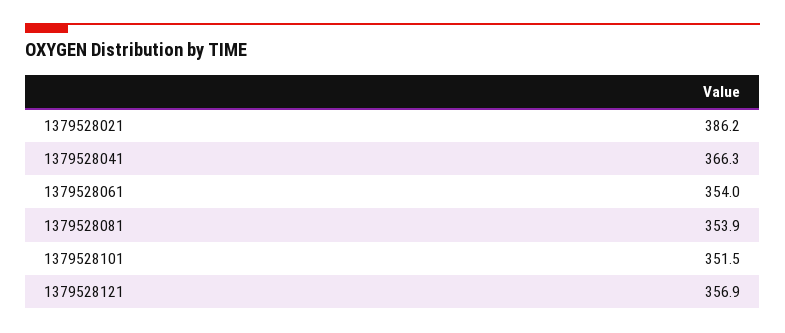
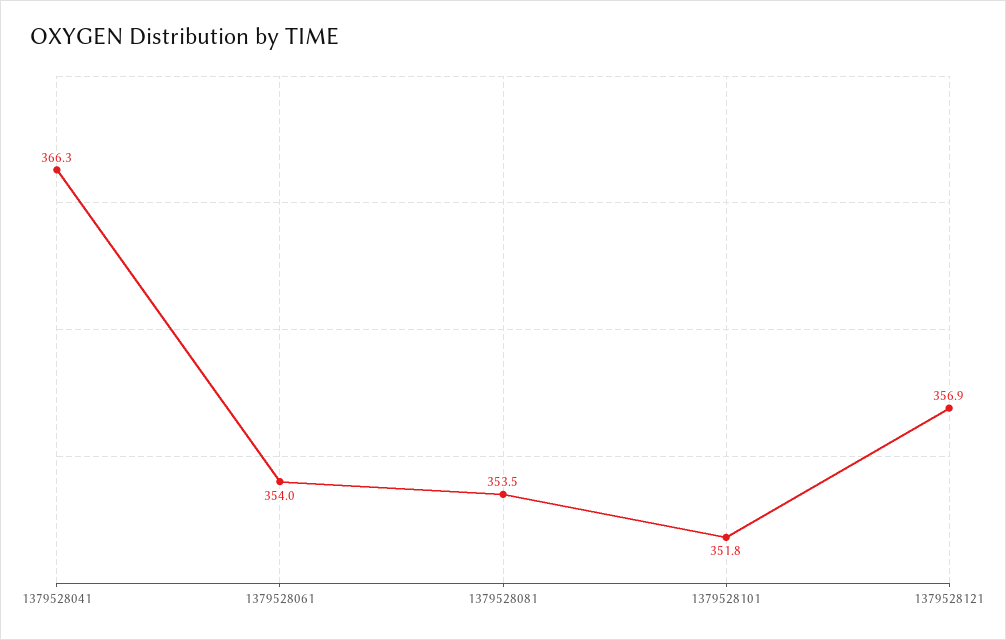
1379528021: 386.2 -> none
1379528081: 353.9 -> 353.5
1379528101: 351.5 -> 351.8

